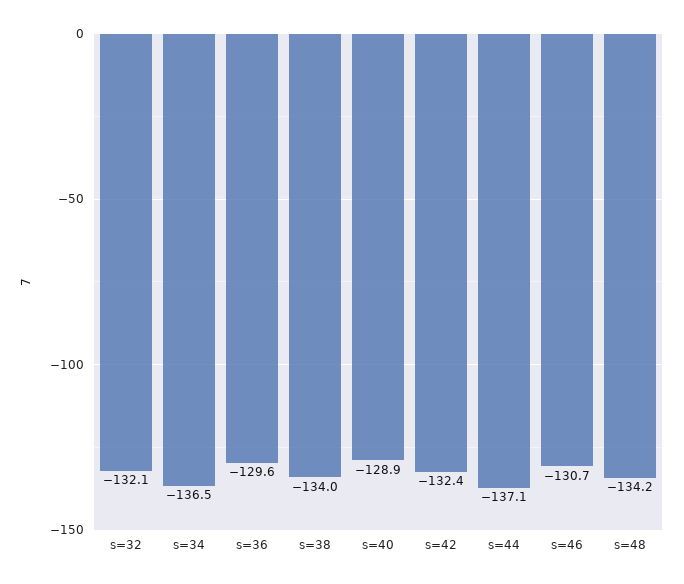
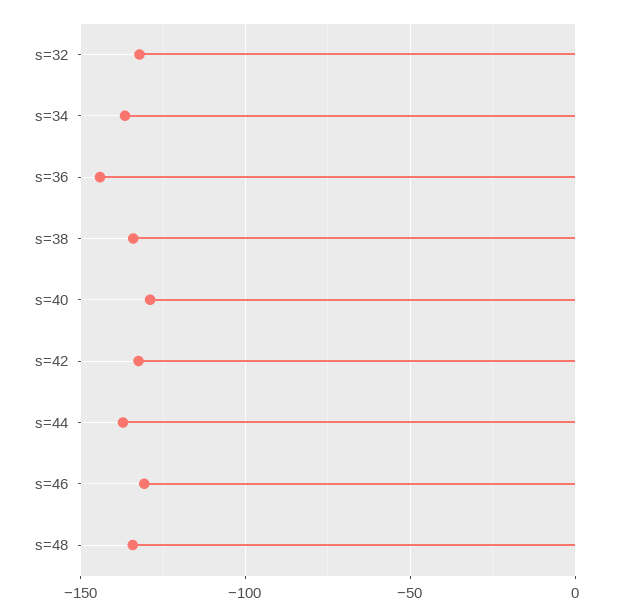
s=36: -129.6 -> -145

